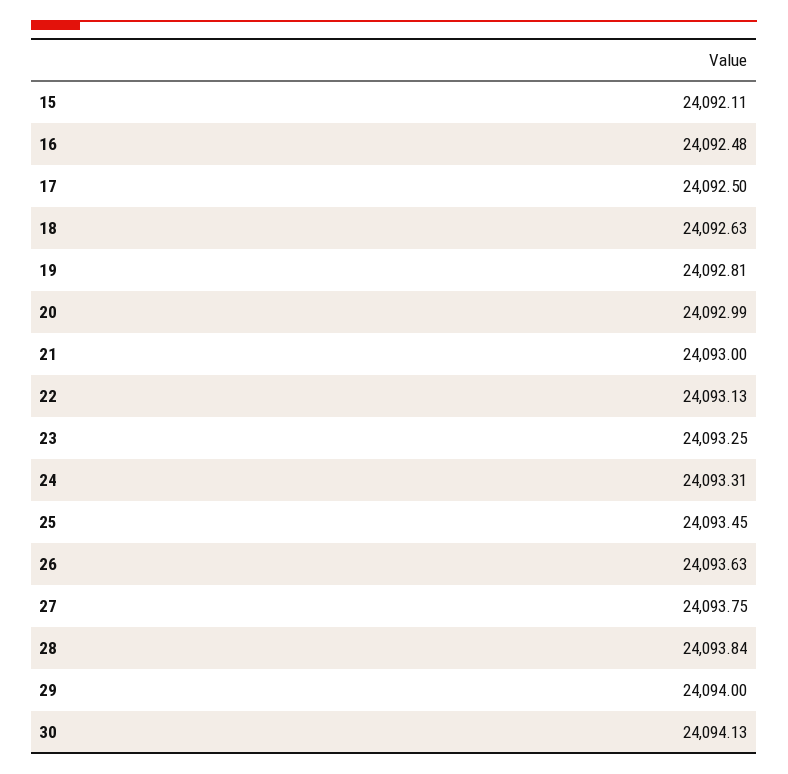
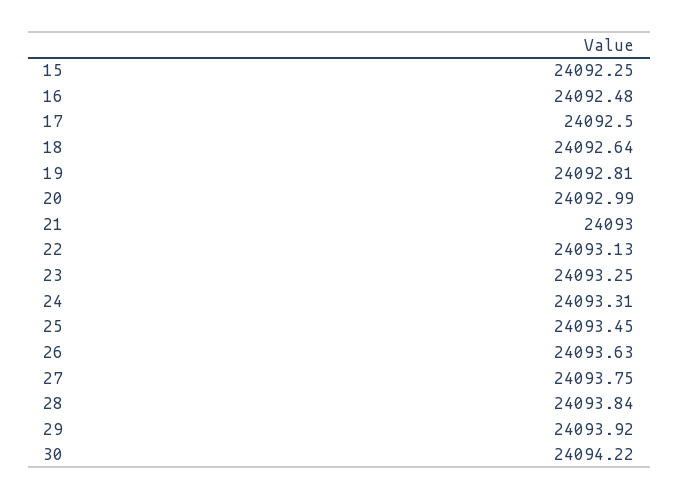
15: 24092.11 -> 24092.25
18: 24092.63 -> 24092.64
29: 24094 -> 24093.92
30: 24094.13 -> 24094.22

